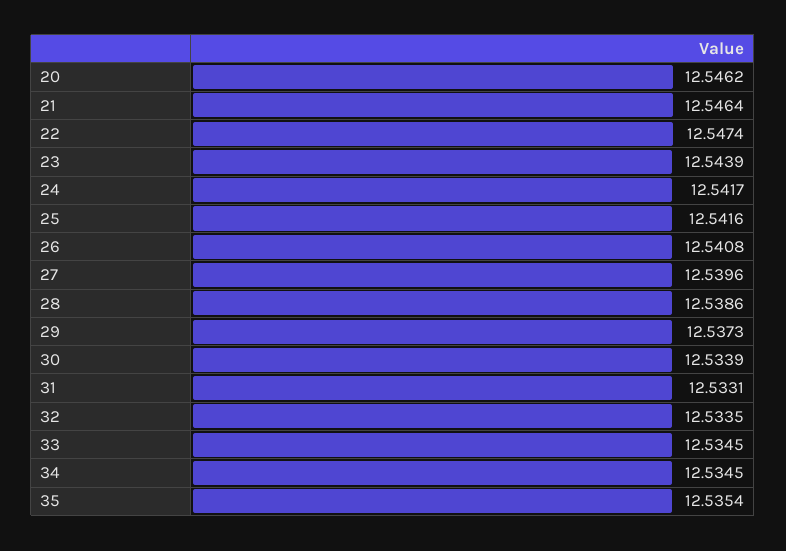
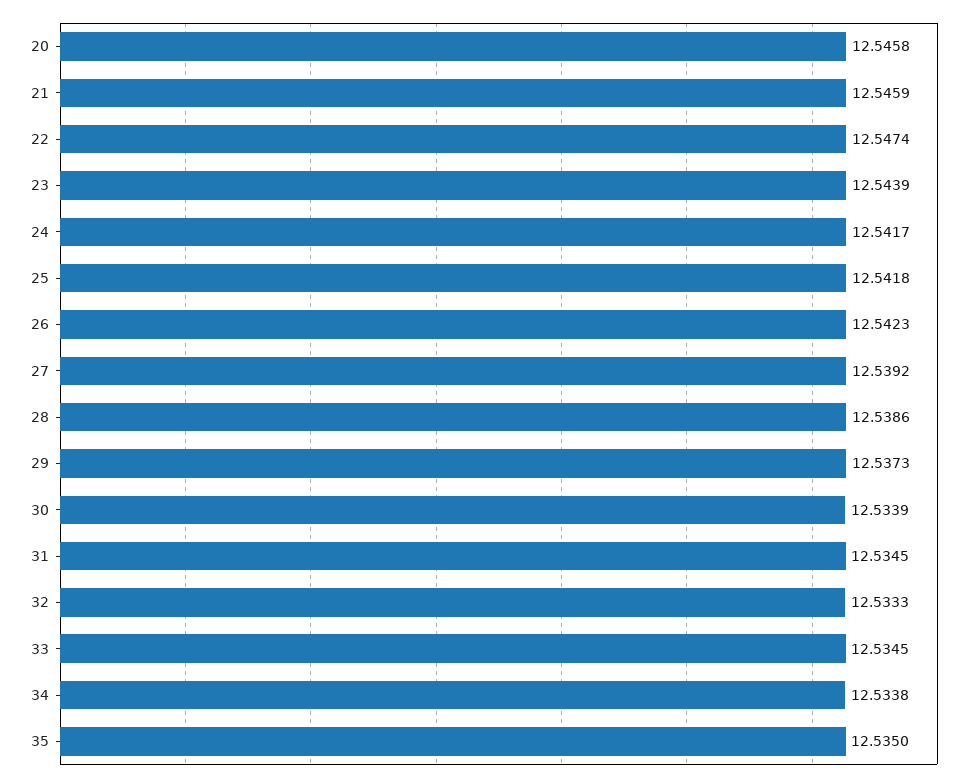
20: 12.5462 -> 12.5458
21: 12.5464 -> 12.5459
25: 12.5416 -> 12.5418
26: 12.5408 -> 12.5423
27: 12.5396 -> 12.5392
31: 12.5331 -> 12.5345
32: 12.5335 -> 12.5333
34: 12.5345 -> 12.5338
35: 12.5354 -> 12.535

